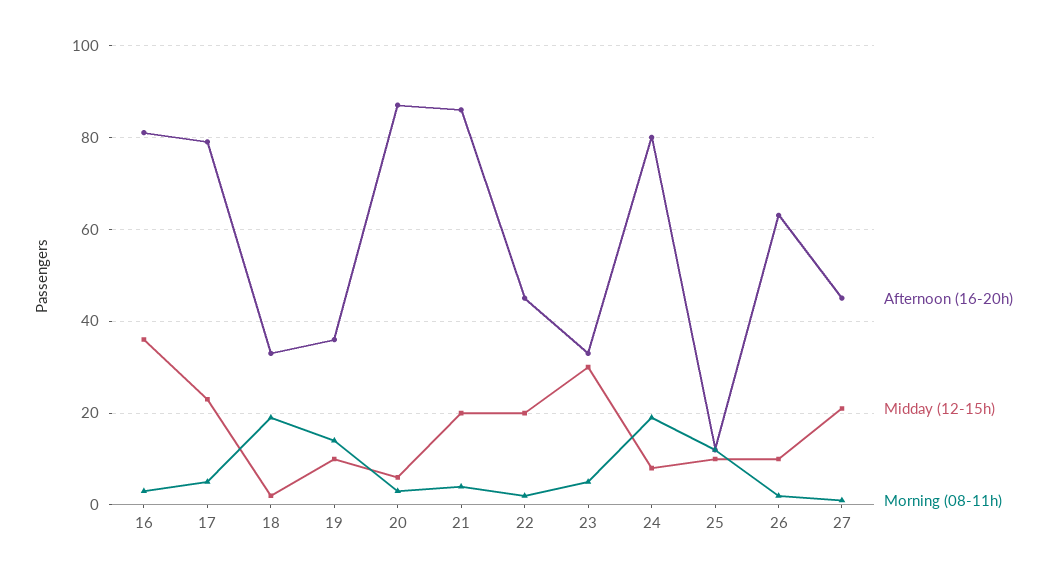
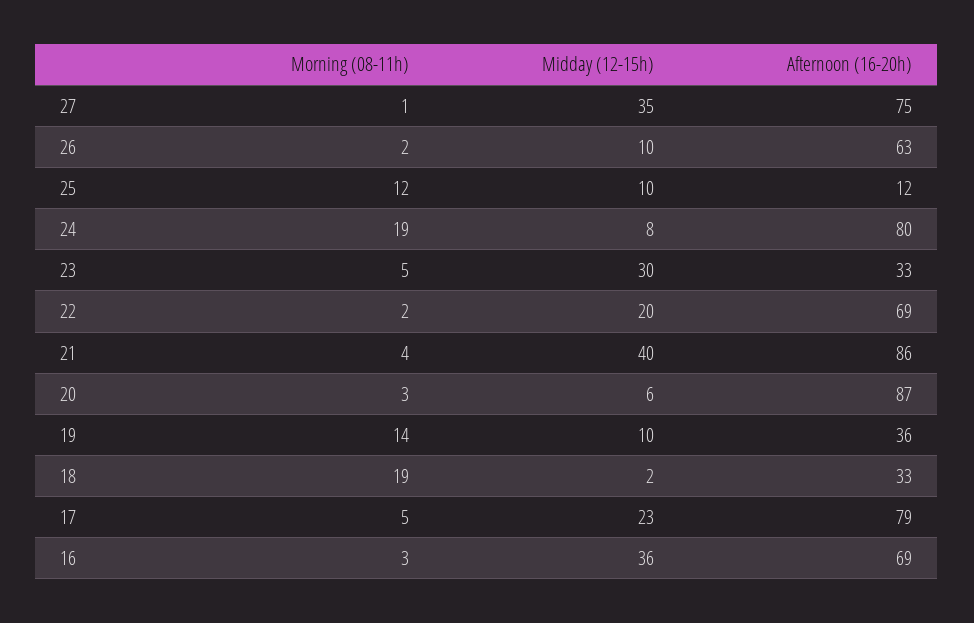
Afternoon (16-20h), 16: 80 -> 69
Midday (12-15h), 21: 20 -> 40
Afternoon (16-20h), 22: 45 -> 69
Afternoon (16-20h), 27: 45 -> 75
Midday (12-15h), 27: 20 -> 35

